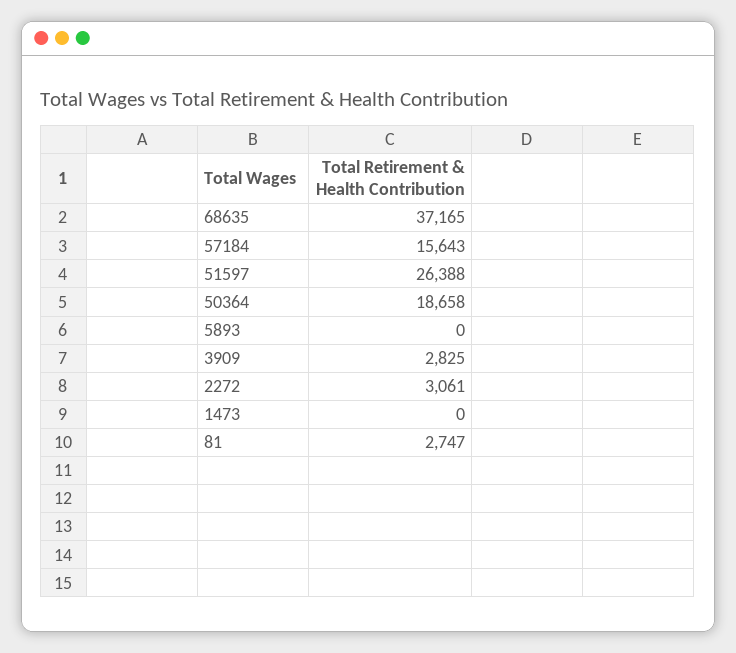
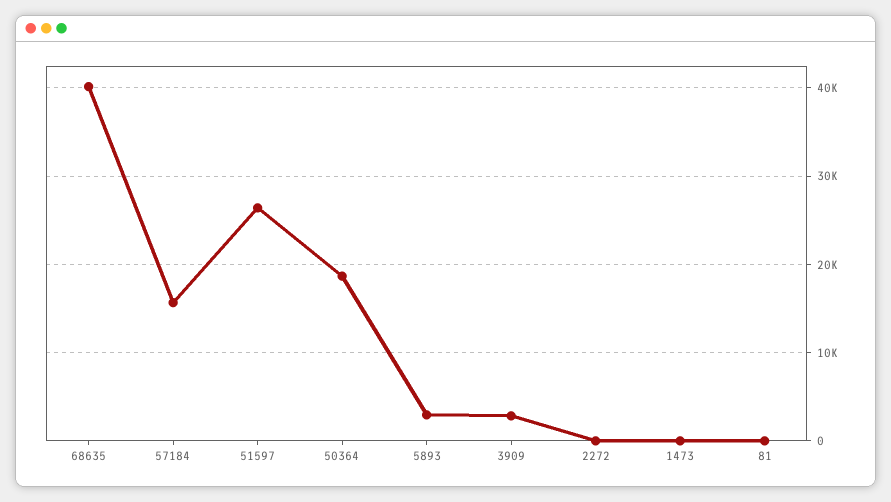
68635: 37165 -> 40000
5893: 0 -> 3000
2272: 3061 -> 0
81: 2747 -> 0

